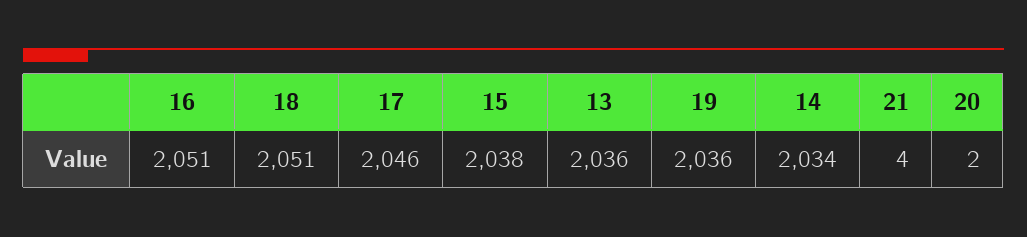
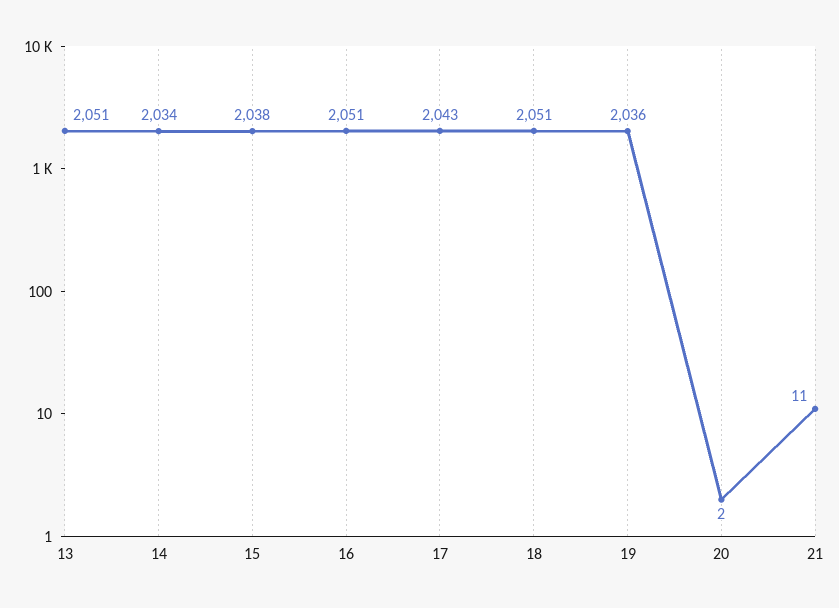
17: 2046 -> 2043
13: 2036 -> 2051
21: 4 -> 11

